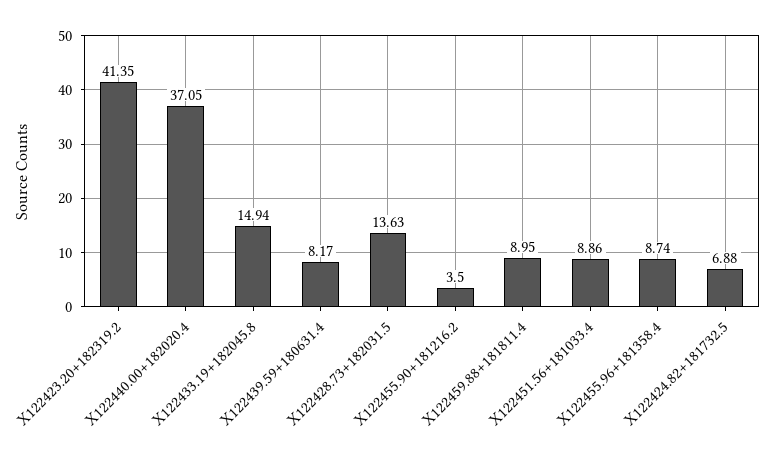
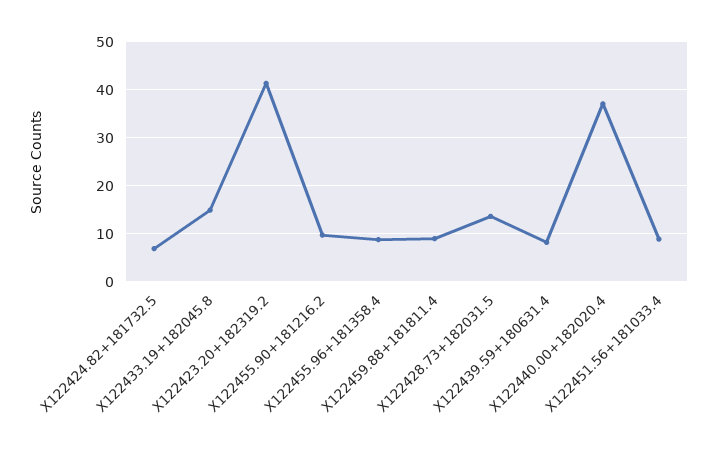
X122455.90+181216.2: 3.5 -> 10

